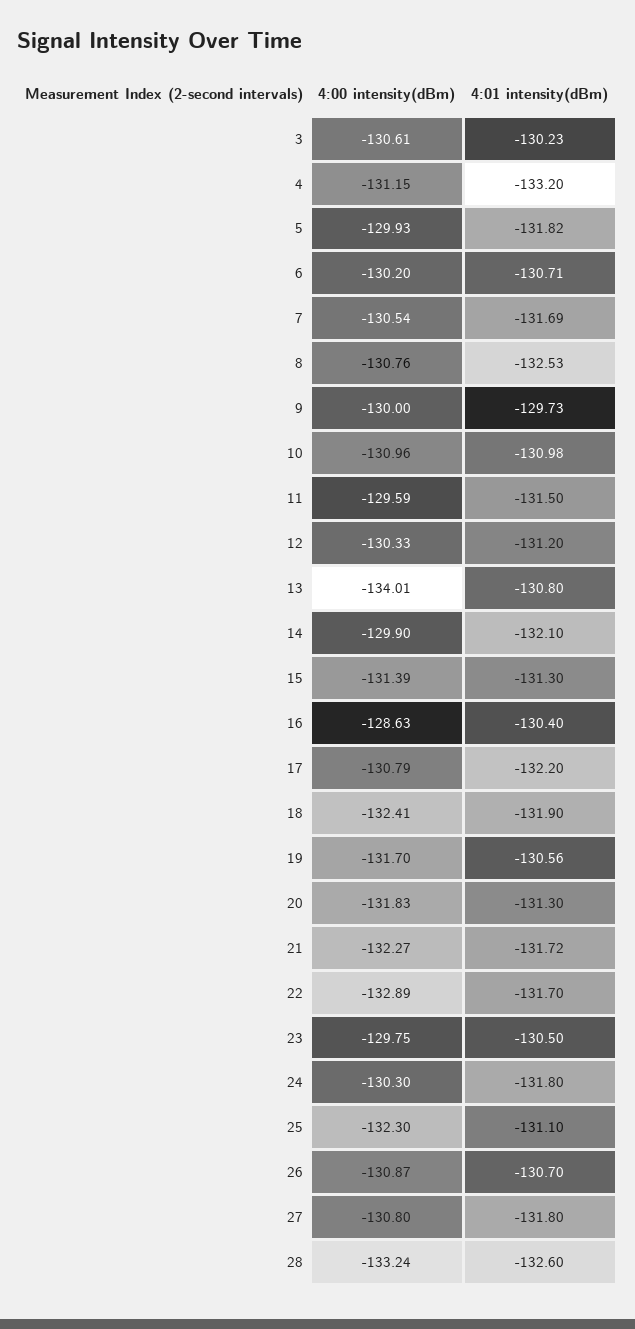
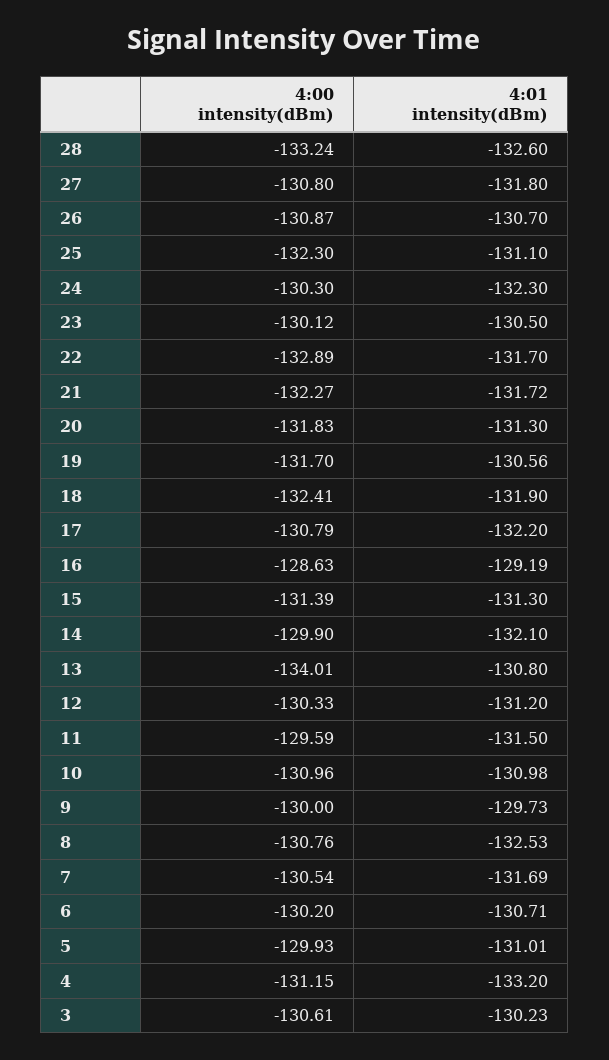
4:01 intensity(dBm), 5: -131.82 -> -131.01
4:01 intensity(dBm), 16: -130.4 -> -129.19
4:00 intensity(dBm), 23: -129.75 -> -130.12
4:01 intensity(dBm), 24: -131.8 -> -132.3

